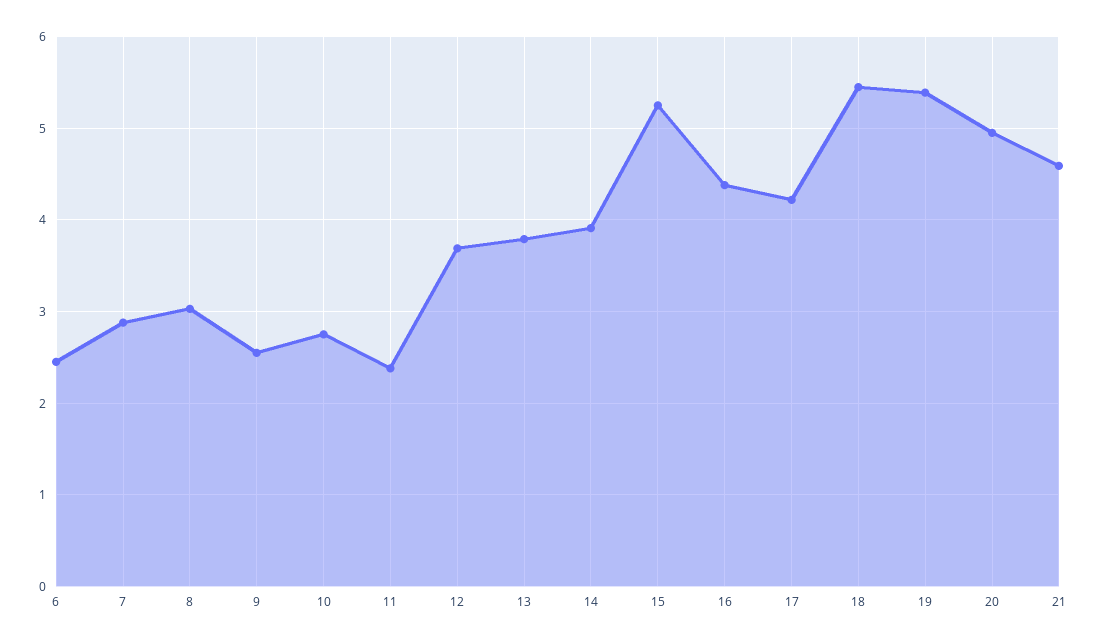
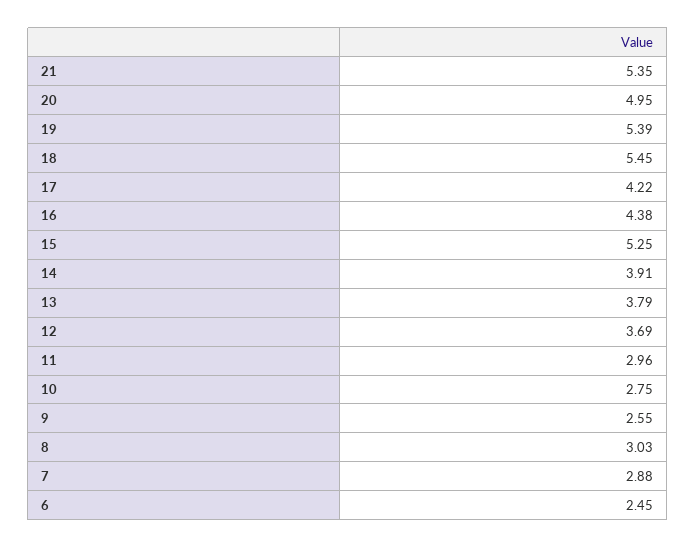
11: 2.4 -> 2.96
21: 4.6 -> 5.35

